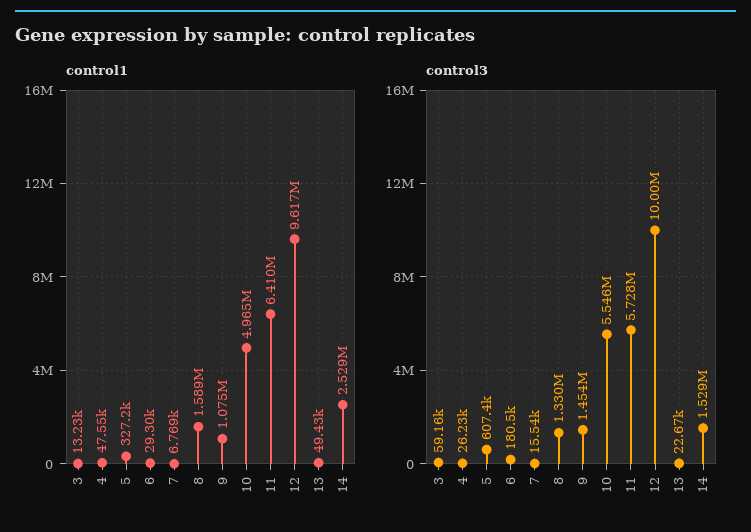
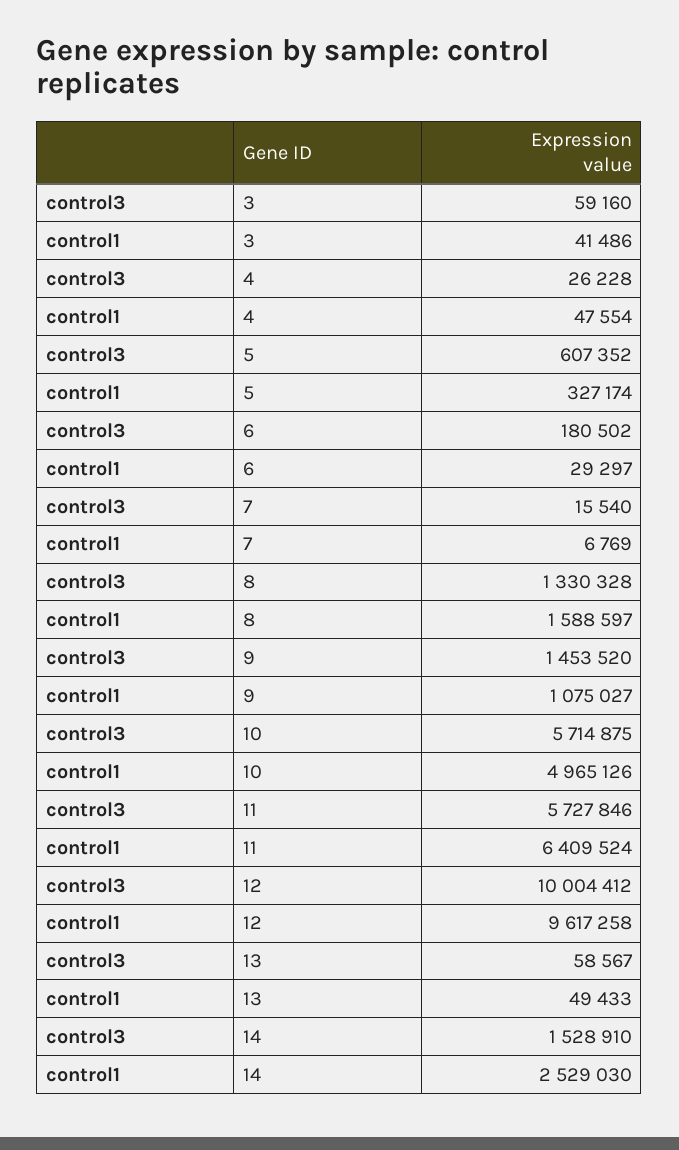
control1, 3: 13230 -> 41486
control3, 10: 5546000 -> 5714875
control3, 13: 22670 -> 58567

